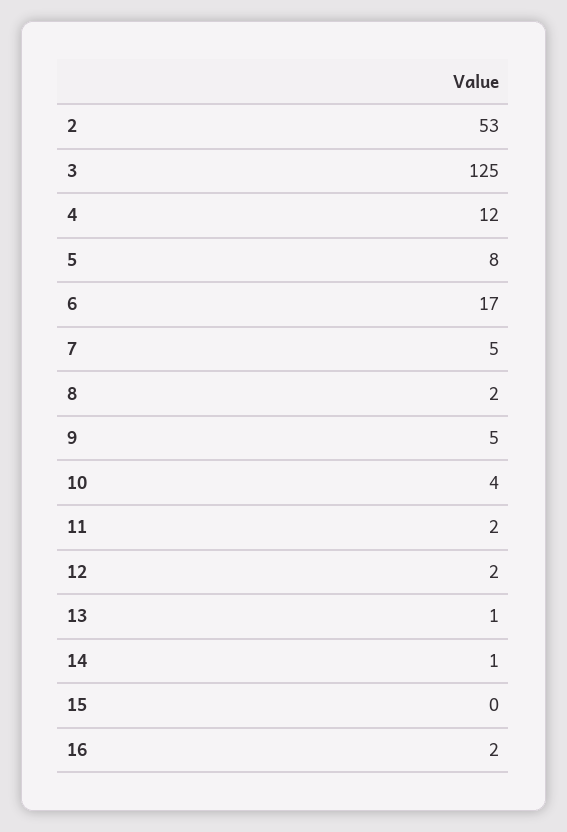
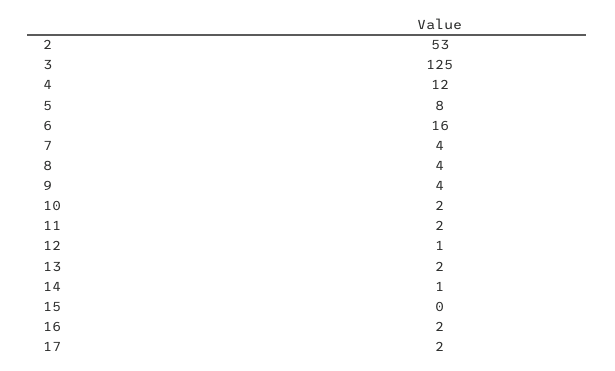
6: 17 -> 16
7: 5 -> 4
8: 2 -> 4
9: 5 -> 4
10: 4 -> 2
12: 2 -> 1
13: 1 -> 2
17: none -> 2

